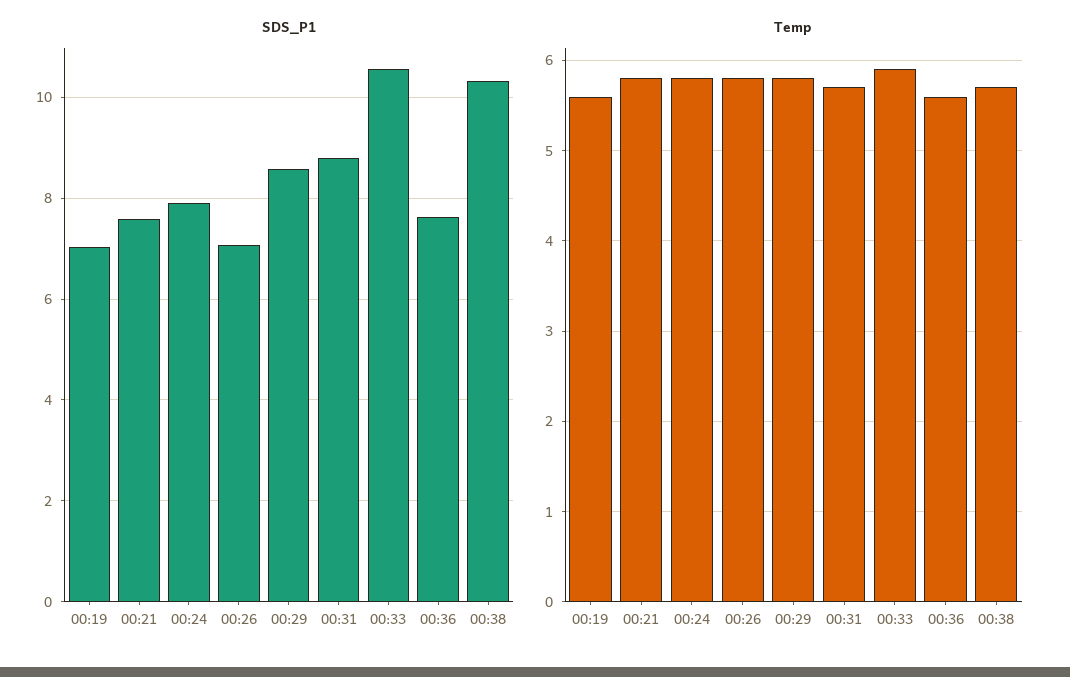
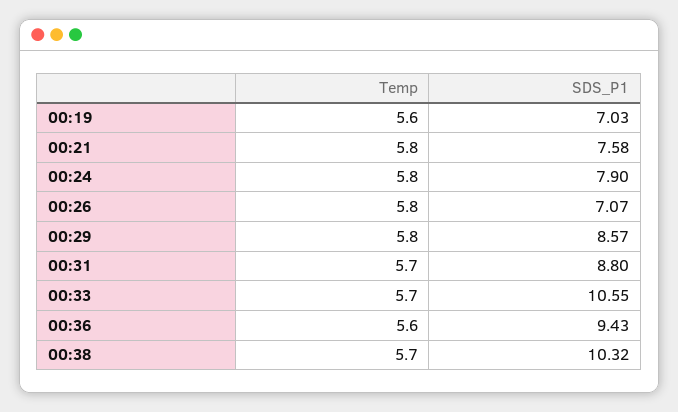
SDS_P1, 00:36: 7.6 -> 9.43
Temp, 00:33: 5.9 -> 5.7

